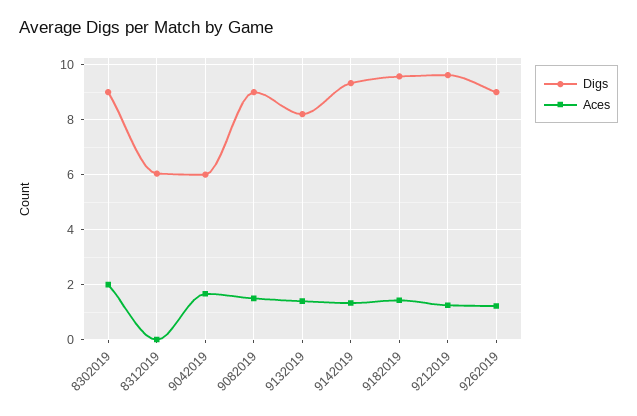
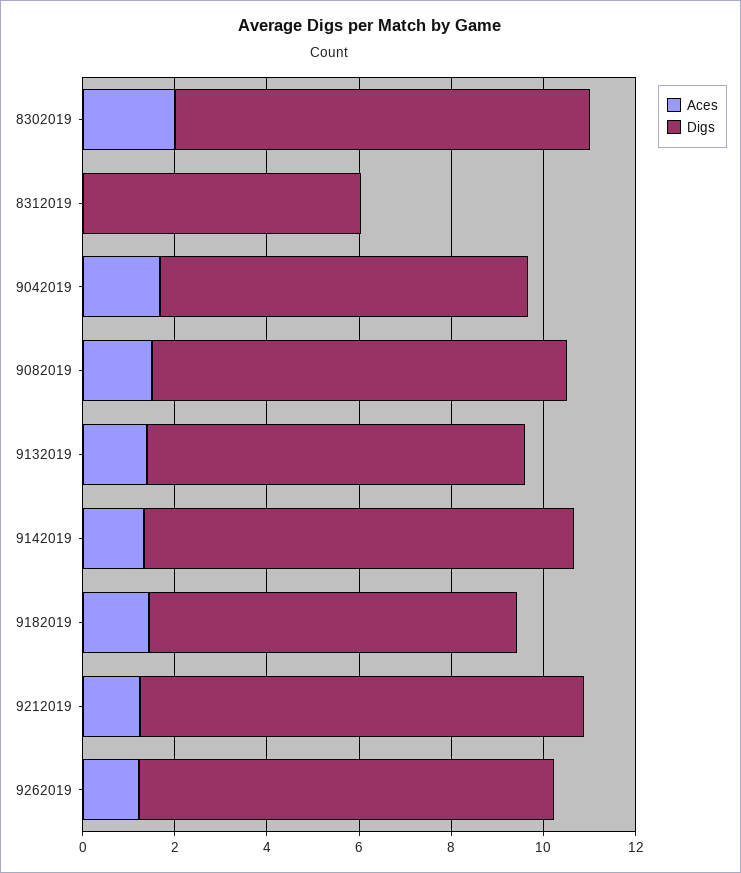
Digs, 9042019: 6 -> 8
Digs, 9182019: 9.5 -> 8

